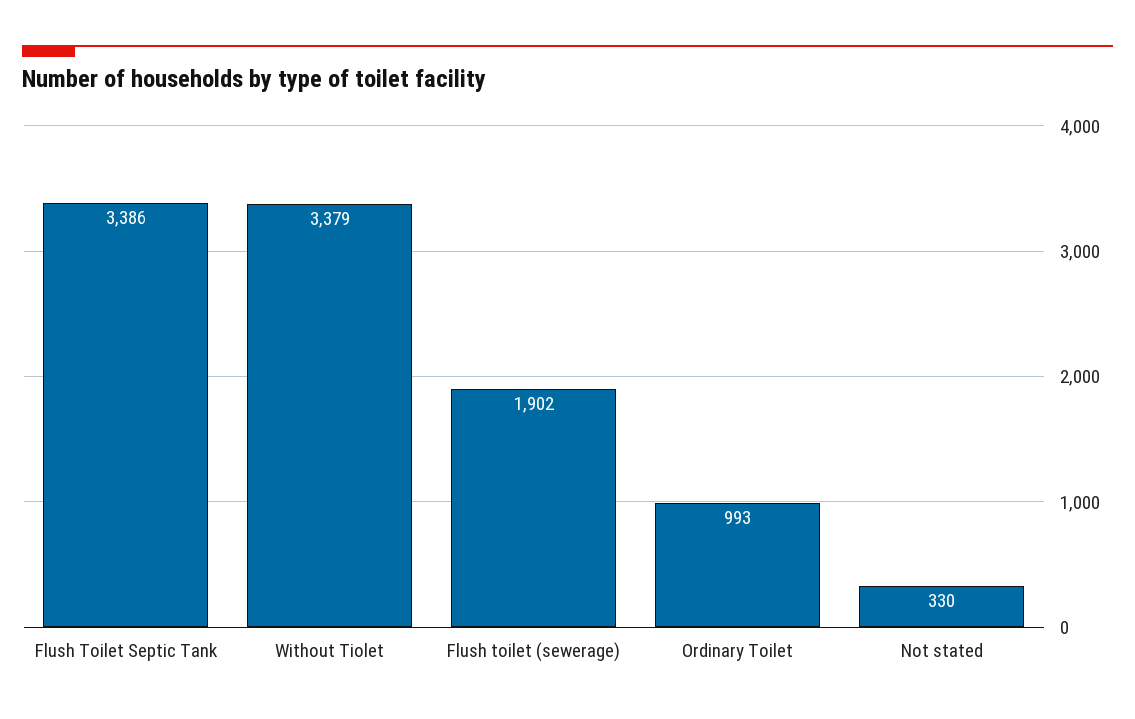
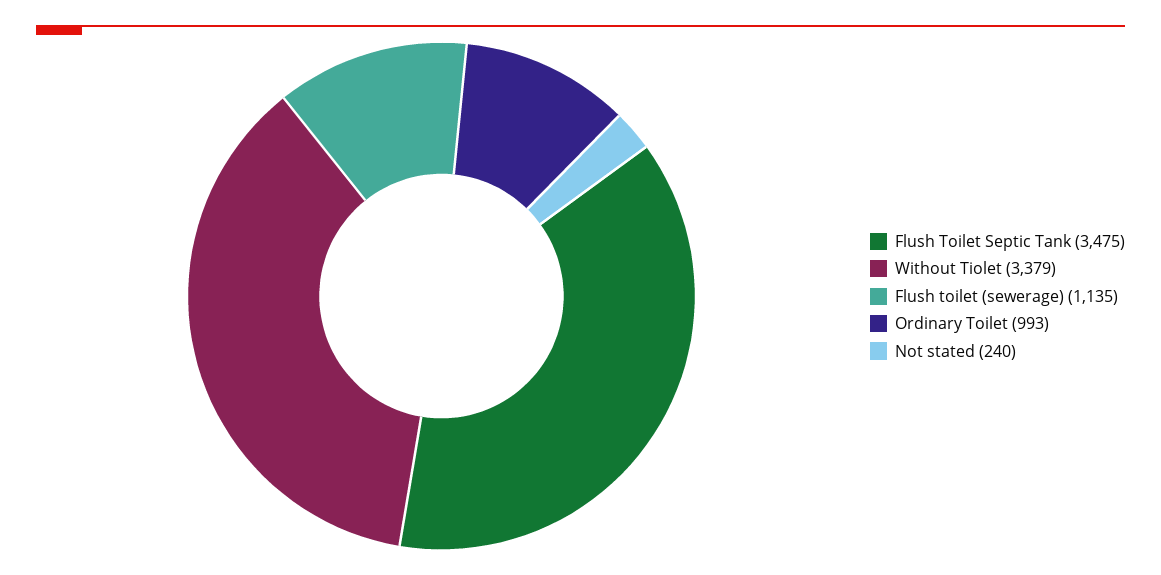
Flush Toilet Septic Tank: 3386 -> 3475
Flush toilet (sewerage): 1902 -> 1135
Not stated: 330 -> 240

